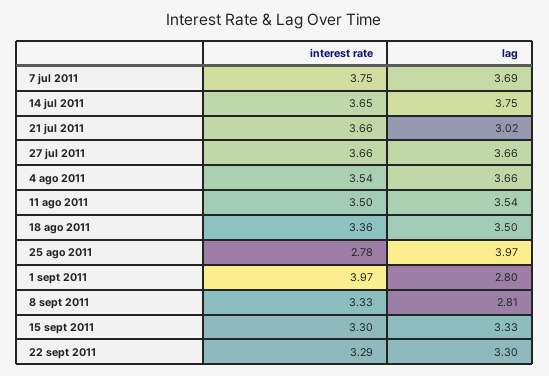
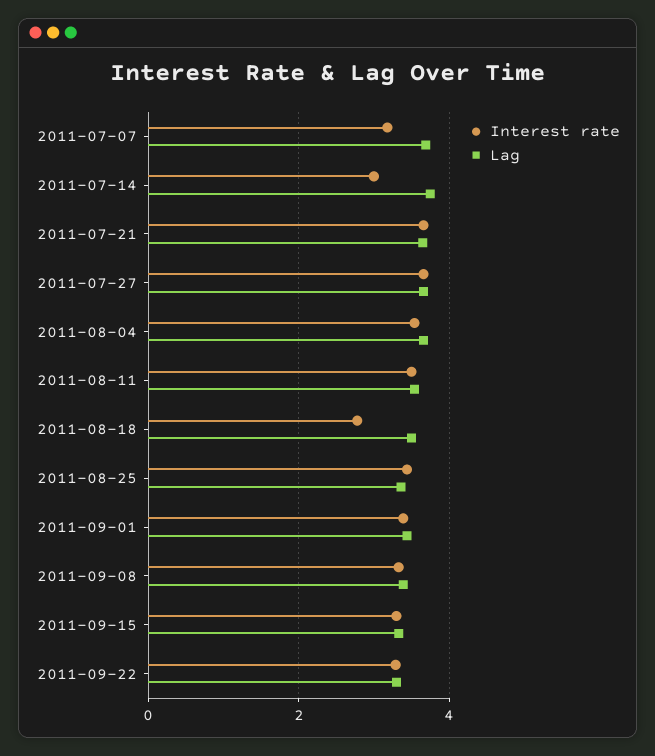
interest rate, 7 jul 2011: 3.75 -> 3.2
interest rate, 14 jul 2011: 3.65 -> 3
lag, 21 jul 2011: 3.02 -> 3.6
interest rate, 18 ago 2011: 3.36 -> 2.8
interest rate, 25 ago 2011: 2.78 -> 3.4
lag, 25 ago 2011: 3.97 -> 3.4
interest rate, 1 sept 2011: 3.97 -> 3.4
lag, 1 sept 2011: 2.8 -> 3.4
lag, 8 sept 2011: 2.81 -> 3.4

